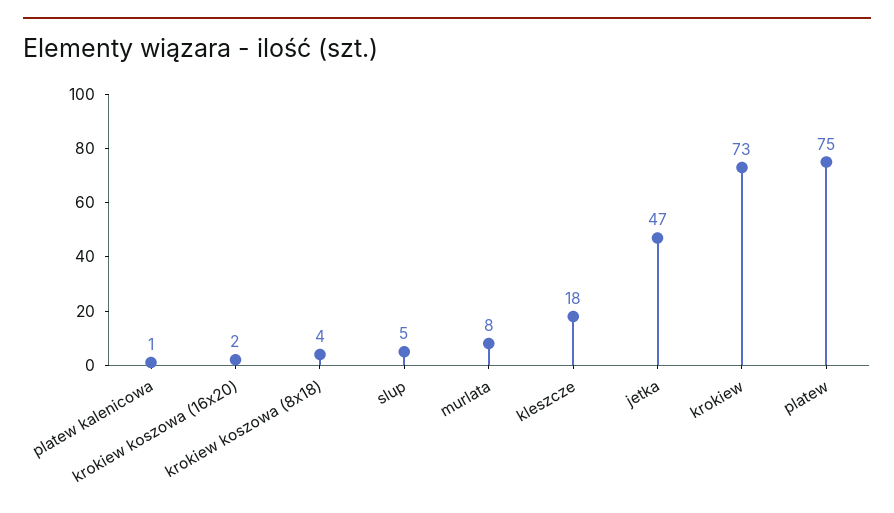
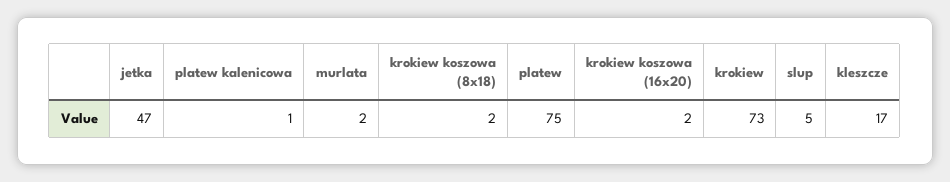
krokiew koszowa (8x18): 4 -> 2
murlata: 8 -> 2
kleszcze: 18 -> 17

